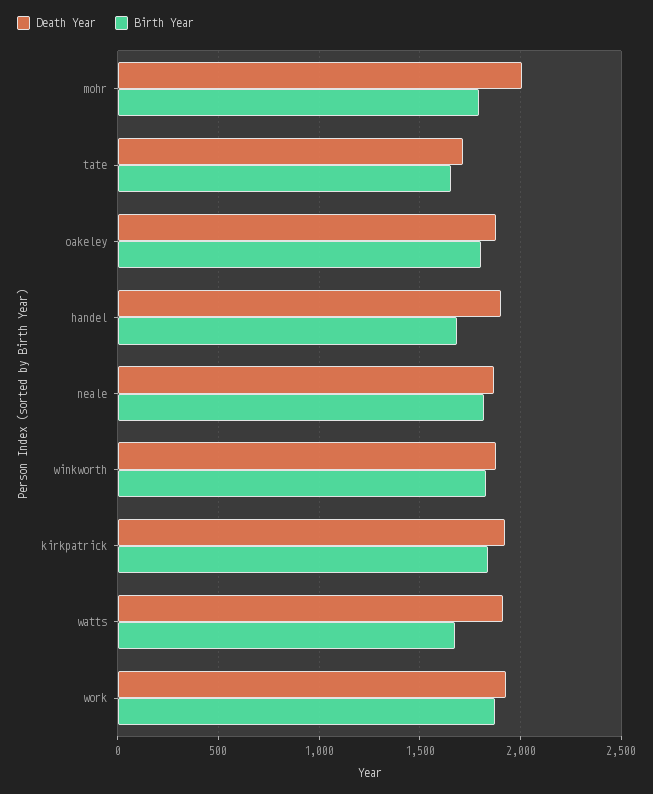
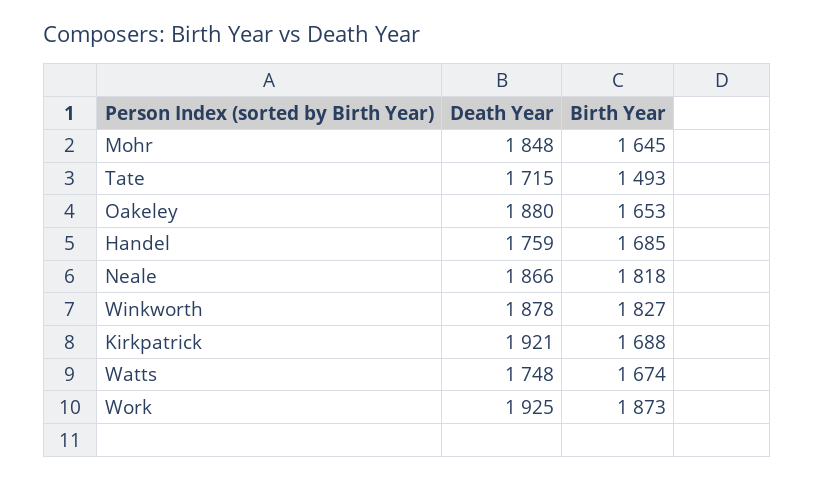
Death Year, mohr: 2000 -> 1848
Birth Year, mohr: 1800 -> 1645
Birth Year, tate: 1650 -> 1493
Birth Year, oakeley: 1800 -> 1653
Death Year, handel: 1900 -> 1759
Birth Year, kirkpatrick: 1850 -> 1688
Death Year, watts: 1900 -> 1748

